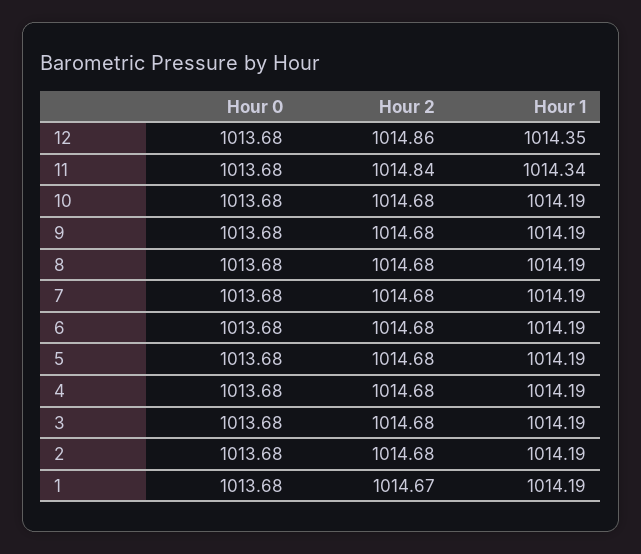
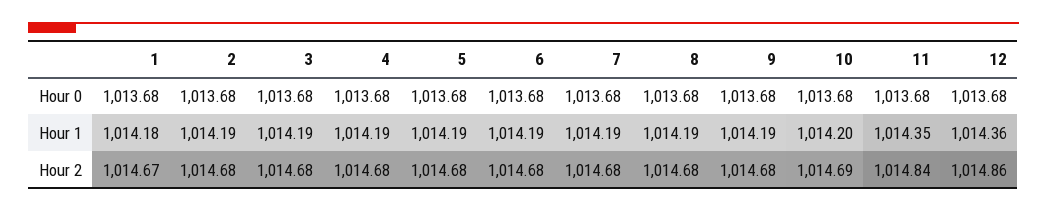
Hour 1, 12: 1014.35 -> 1014.36
Hour 1, 11: 1014.34 -> 1014.35
Hour 2, 10: 1014.68 -> 1014.69
Hour 1, 10: 1014.19 -> 1014.2
Hour 1, 1: 1014.19 -> 1014.18

